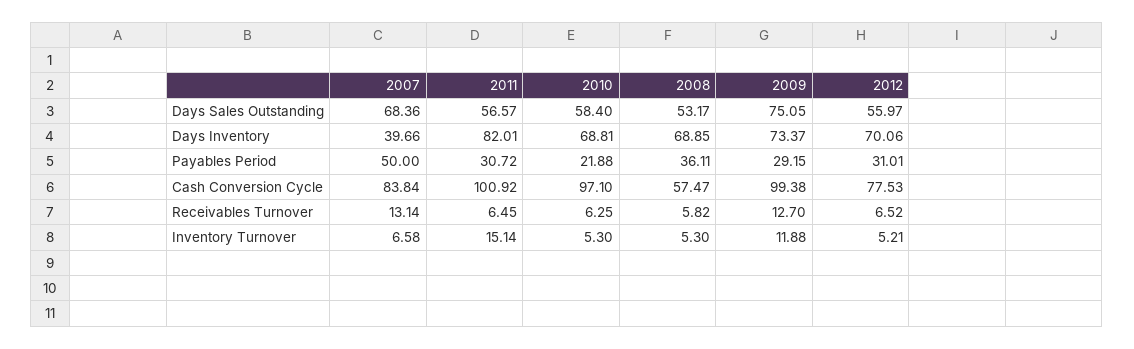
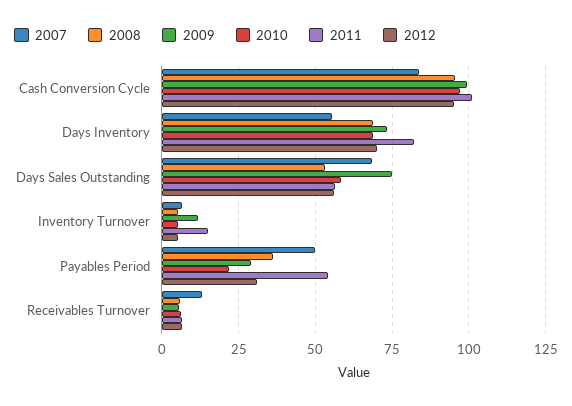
2007, Days Inventory: 39.66 -> 55
2011, Payables Period: 30.72 -> 55
2008, Cash Conversion Cycle: 57.47 -> 95
2012, Cash Conversion Cycle: 77.53 -> 95
2009, Receivables Turnover: 12.7 -> 5

